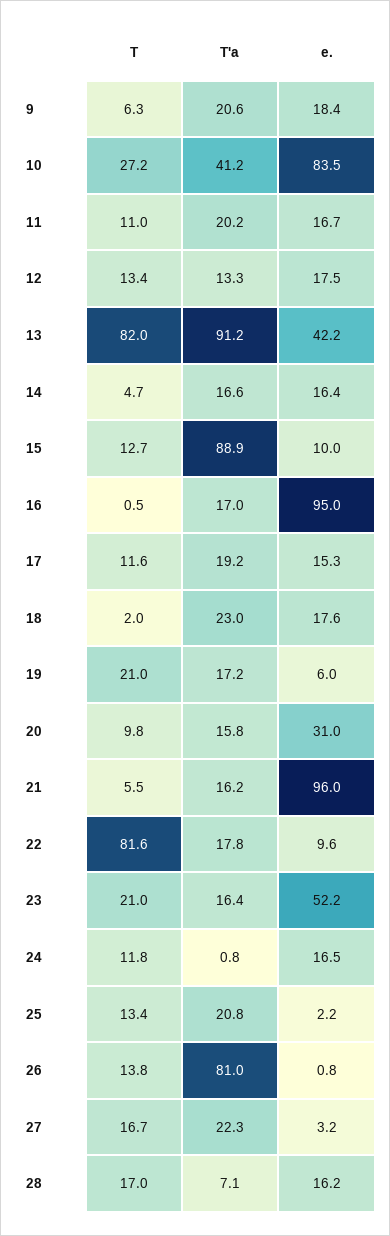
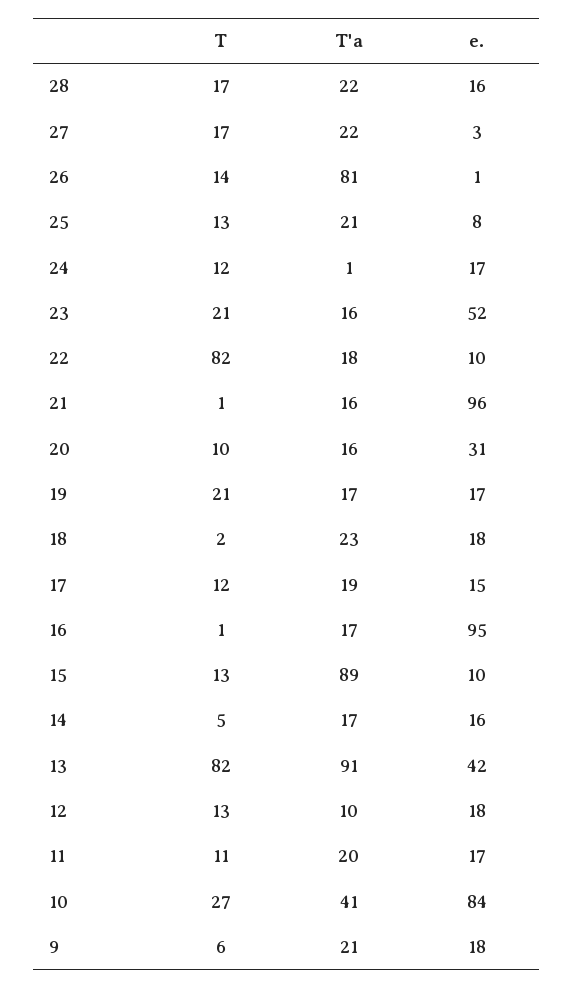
T'a, 12: 13.3 -> 10
e., 19: 6 -> 17
T, 21: 5.5 -> 1
e., 25: 2.2 -> 8
T'a, 28: 7.1 -> 22

